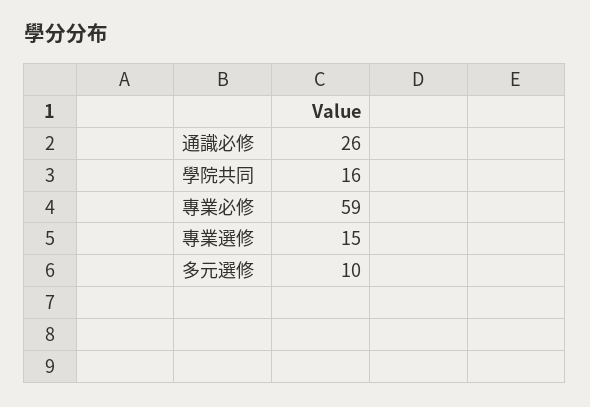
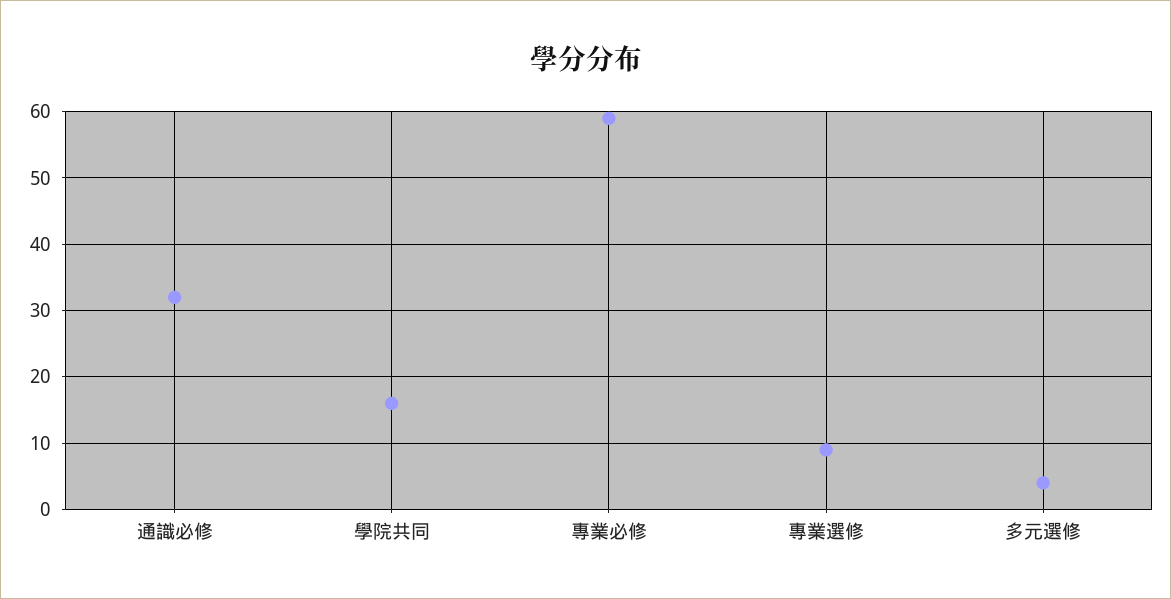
通識必修: 26 -> 32
專業選修: 15 -> 9
多元選修: 10 -> 4

